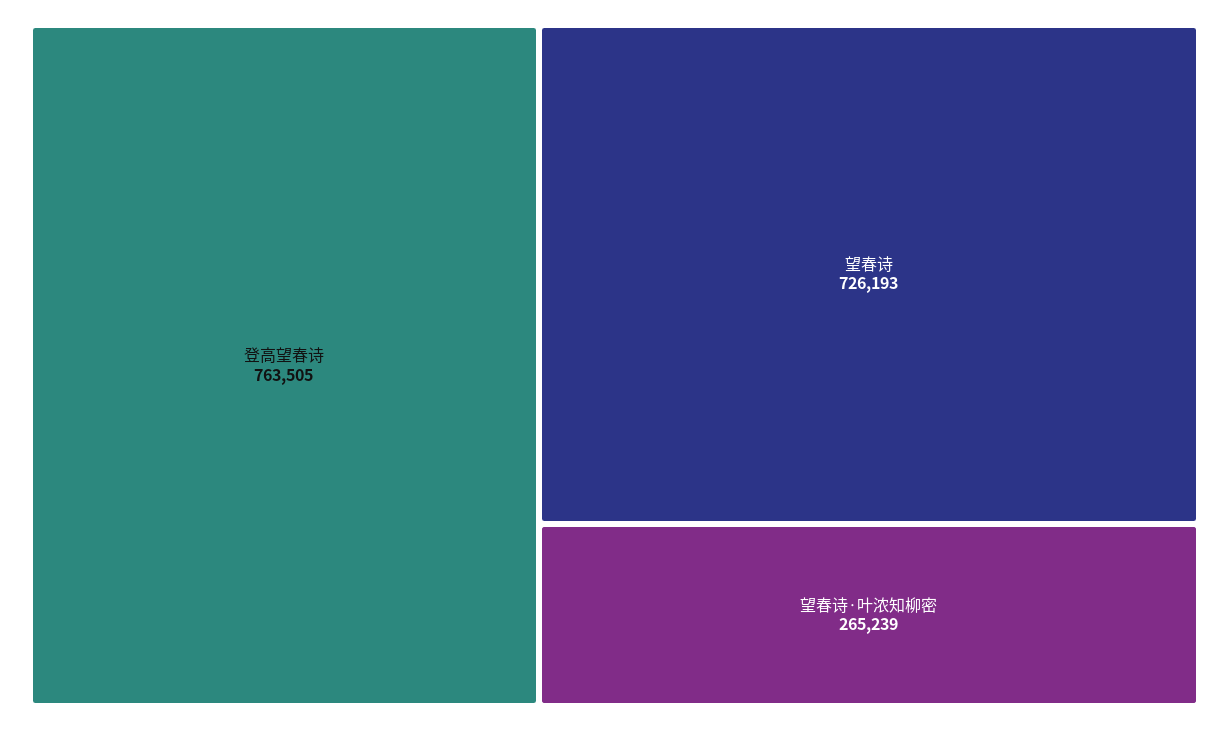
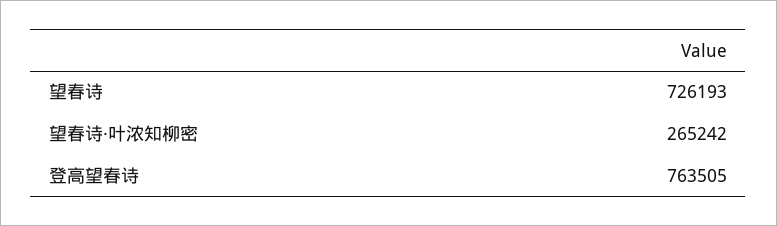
望春诗·叶浓知柳密: 265239 -> 265242

